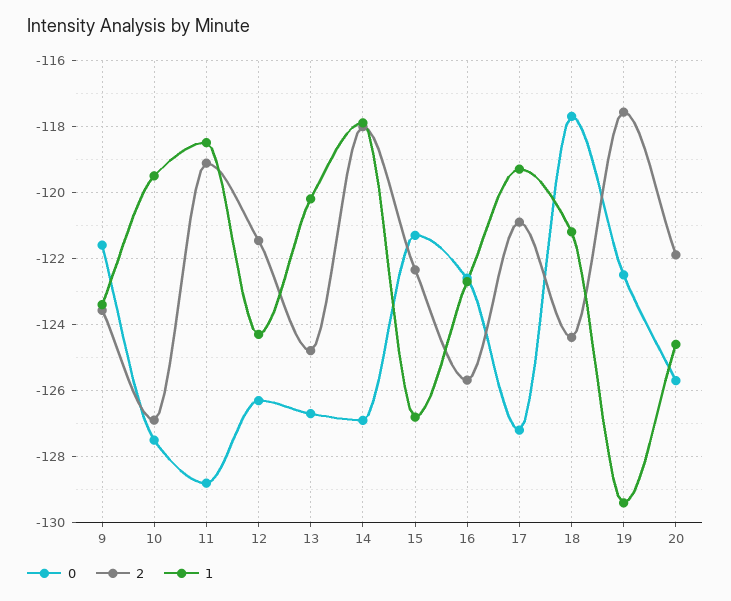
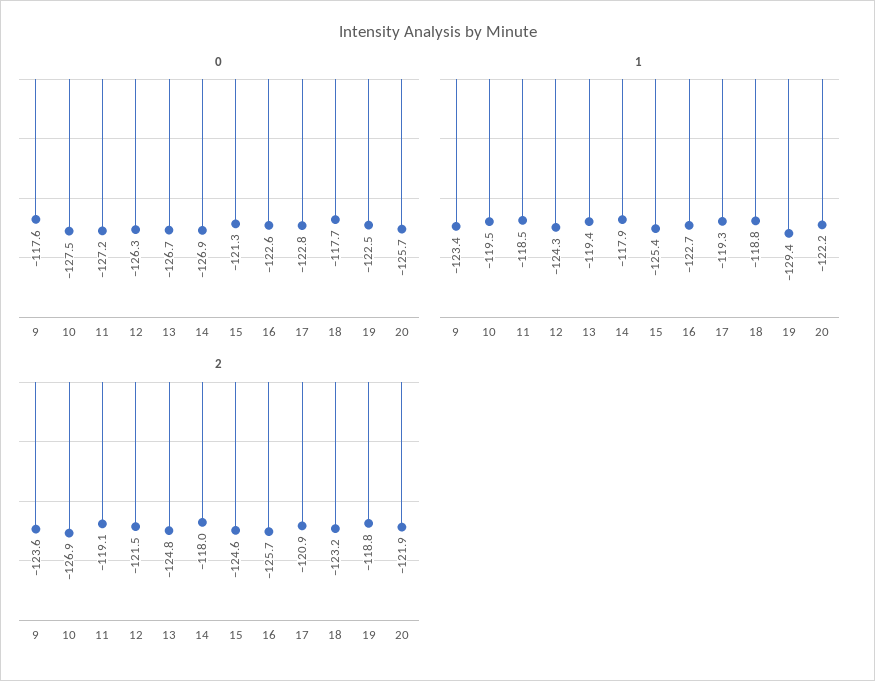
0, 9: -121.6 -> -117.6
0, 11: -128.8 -> -127.2
1, 13: -120.2 -> -119.4
2, 15: -122.4 -> -124.6
1, 15: -126.8 -> -125.4
0, 17: -127.2 -> -122.8
2, 18: -124.4 -> -123.2
1, 18: -121.2 -> -118.8
2, 19: -117.6 -> -118.8
1, 20: -124.6 -> -122.2

